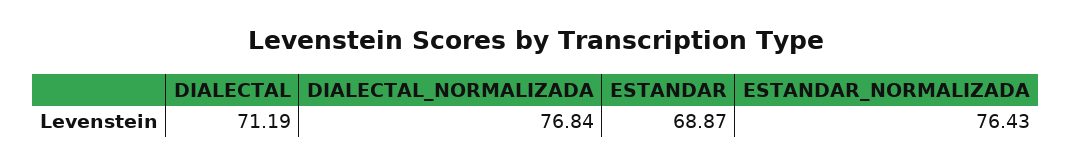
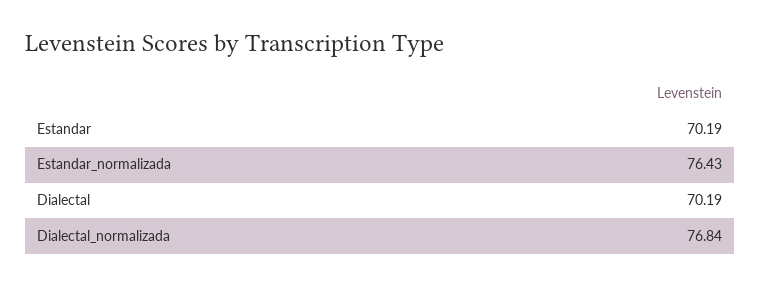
DIALECTAL: 71.19 -> 70.19
ESTANDAR: 68.87 -> 70.19

